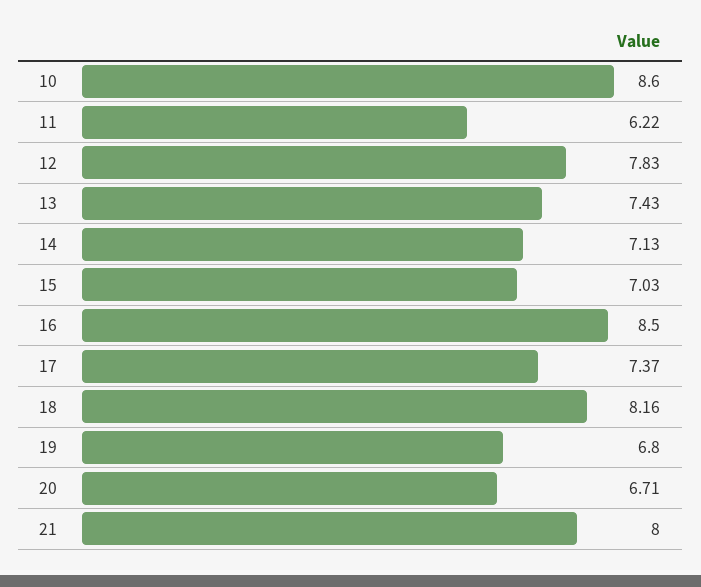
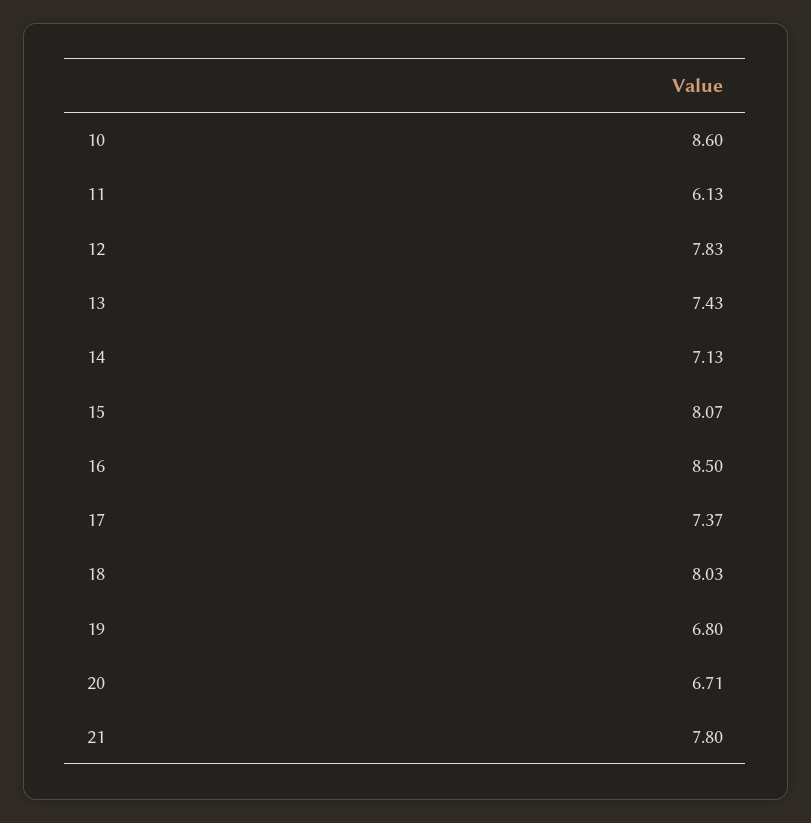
11: 6.22 -> 6.13
15: 7.03 -> 8.07
18: 8.16 -> 8.03
21: 8 -> 7.8

